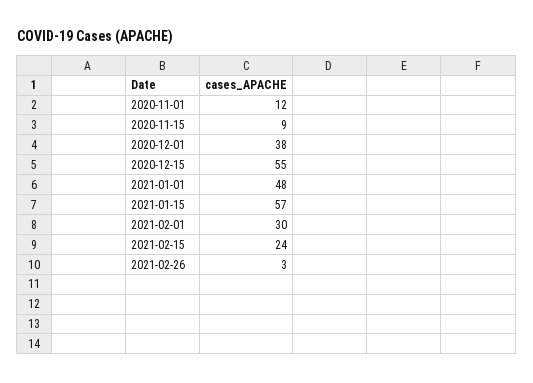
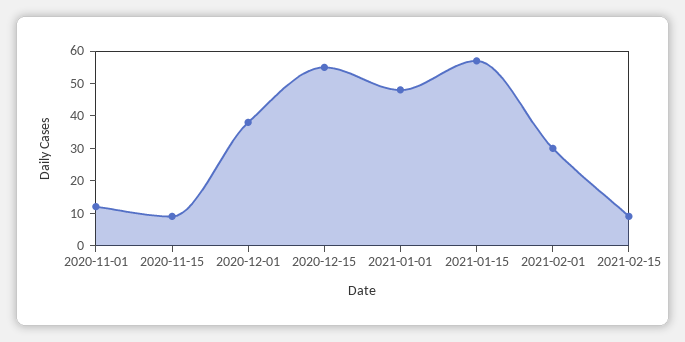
2021-02-15: 24 -> 10
2021-02-26: 3 -> none

